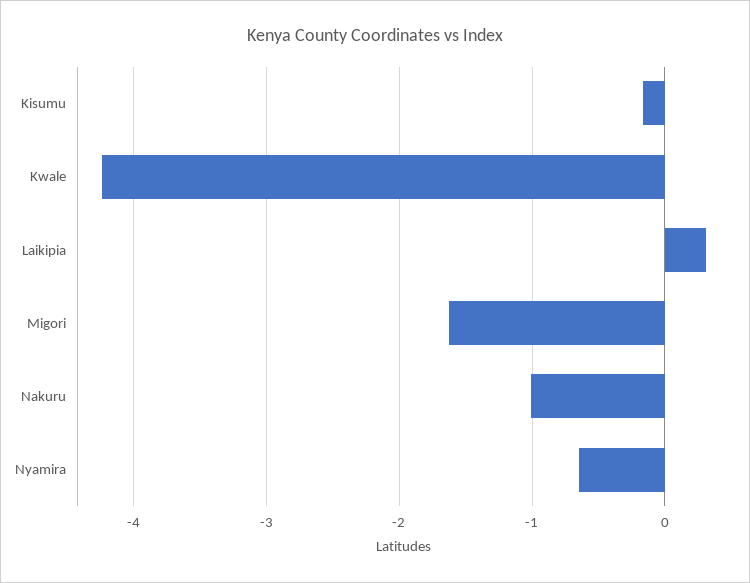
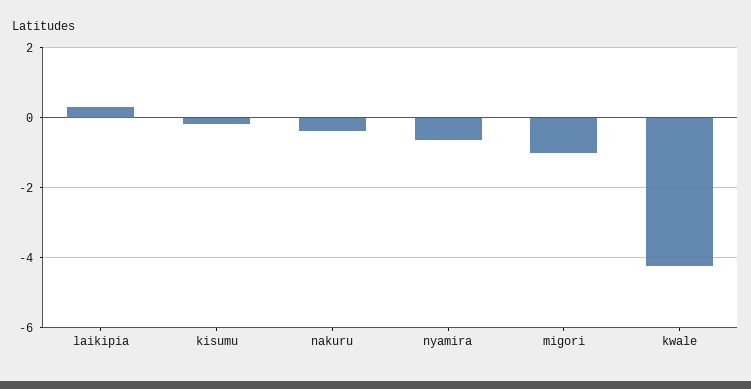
Migori: -1.6 -> -1
Nakuru: -1 -> -0.4

